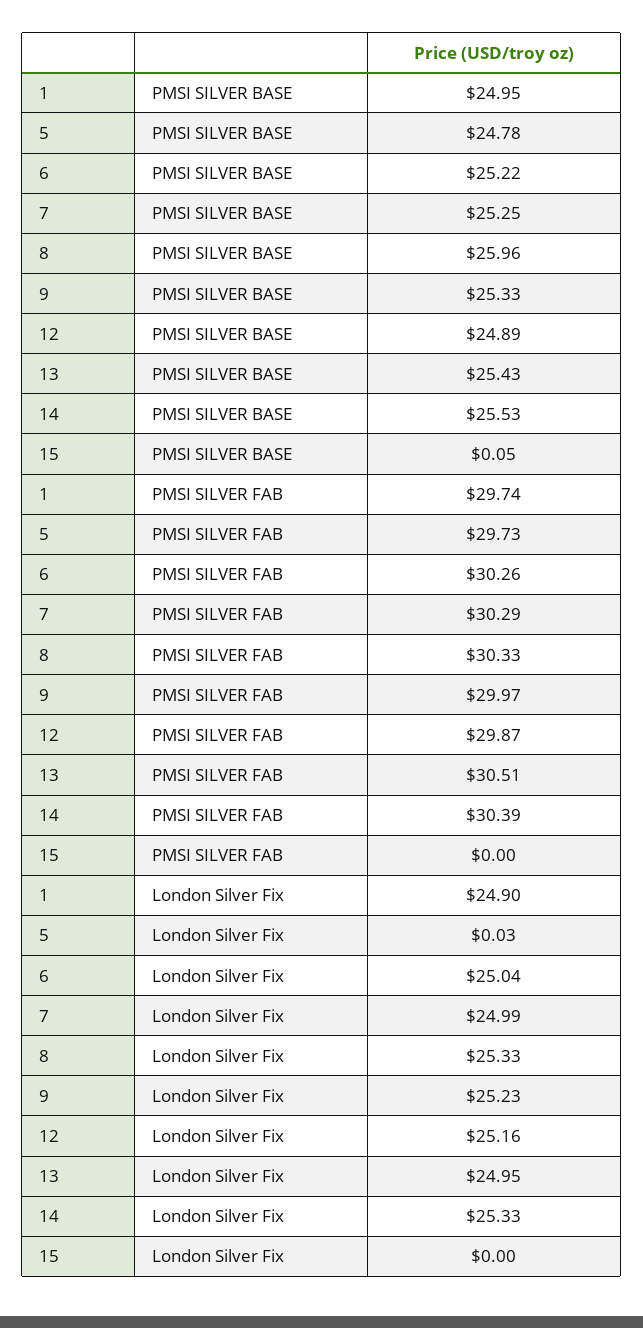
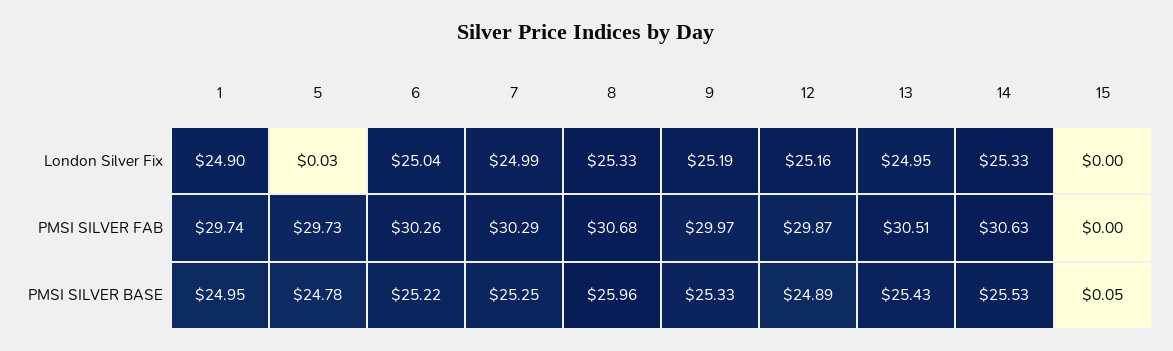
8, PMSI SILVER FAB: 30.33 -> 30.68
14, PMSI SILVER FAB: 30.39 -> 30.63
9, London Silver Fix: 25.23 -> 25.19

